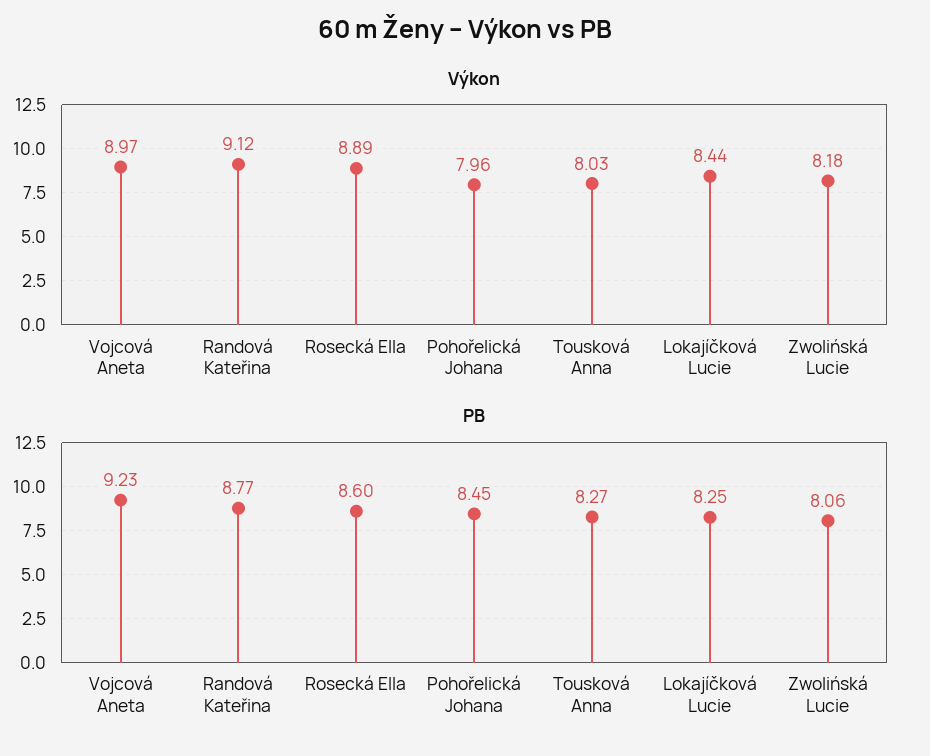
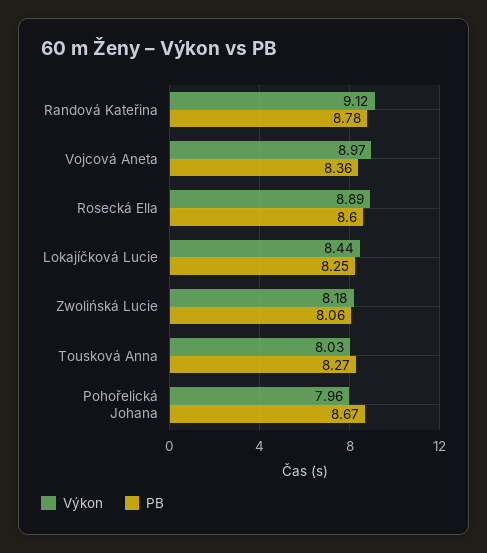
PB, Vojcová Aneta: 9.23 -> 8.36
PB, Randová Kateřina: 8.77 -> 8.78
PB, Pohořelická Johana: 8.45 -> 8.67

